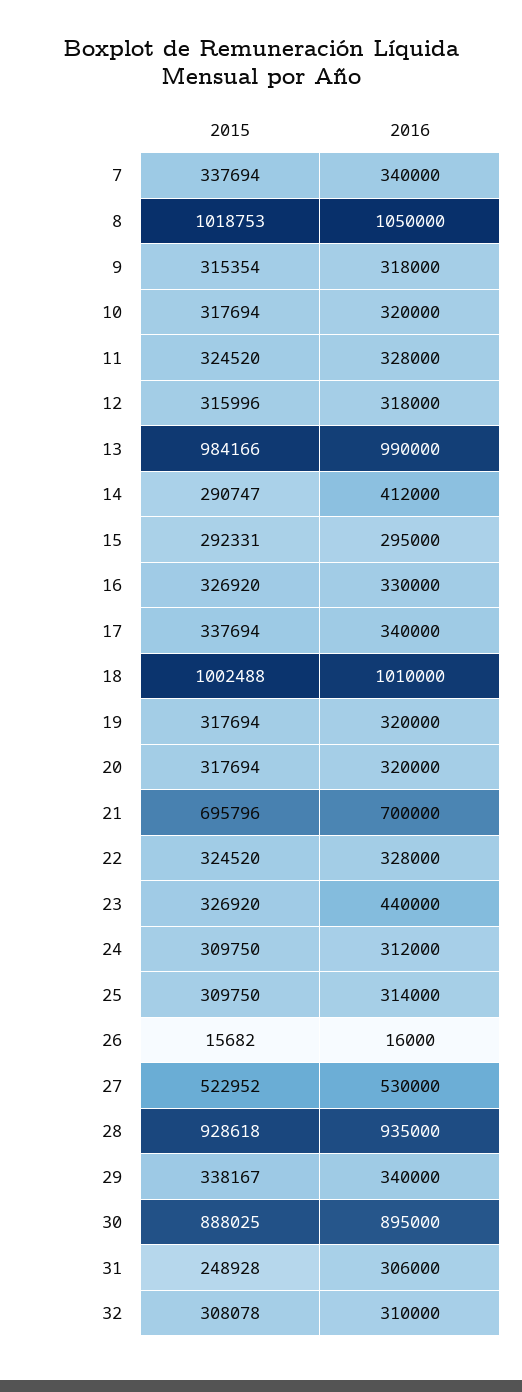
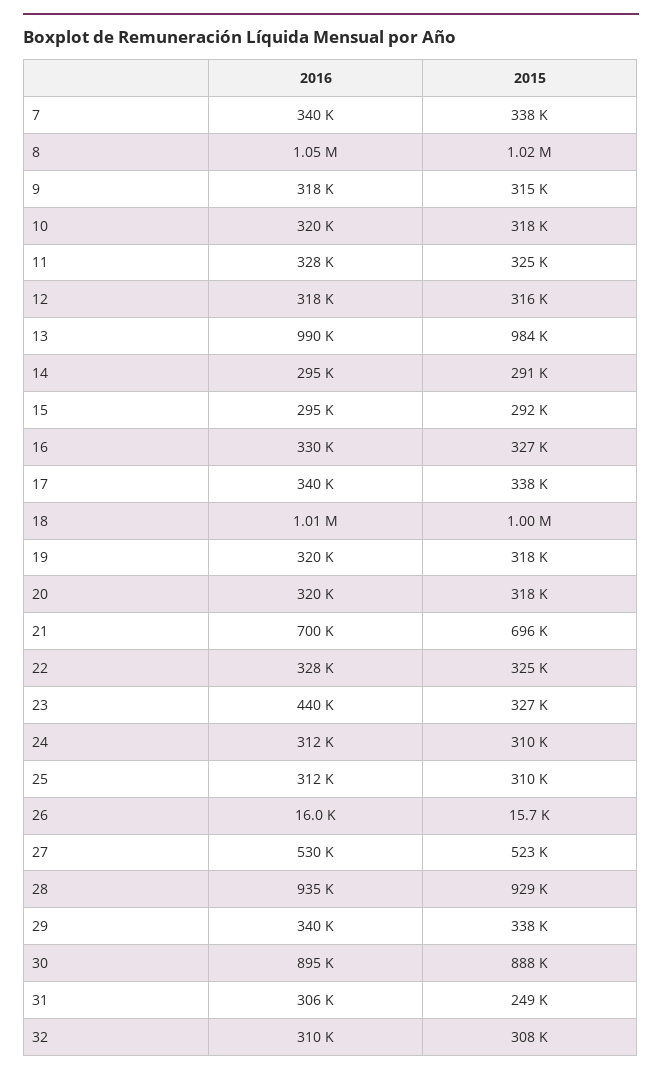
2016, 14: 412000 -> 295000
2016, 25: 314000 -> 312000

